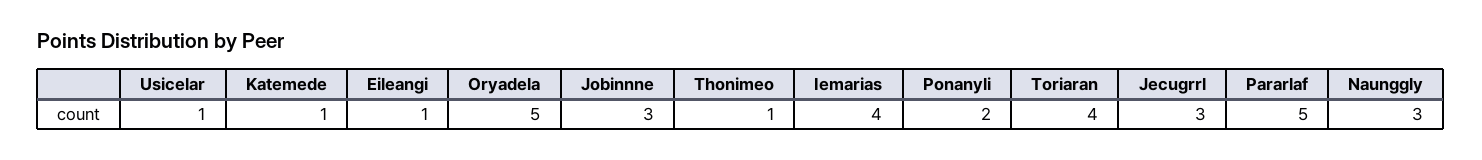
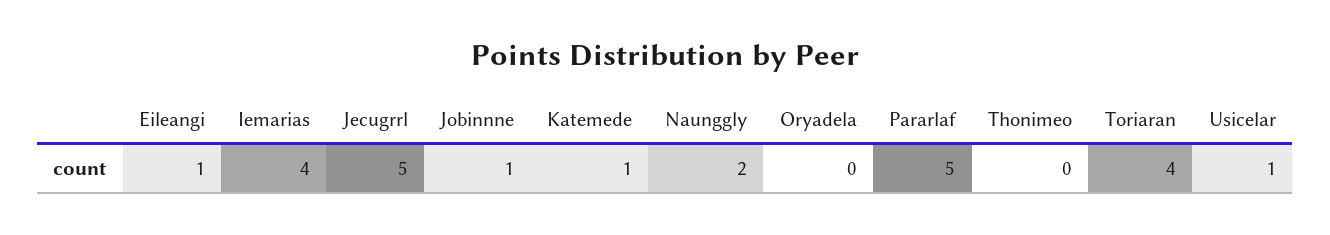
Oryadela: 5 -> 0
Jobinnne: 3 -> 1
Thonimeo: 1 -> 0
Ponanyli: 2 -> none
Jecugrrl: 3 -> 5
Naunggly: 3 -> 2

